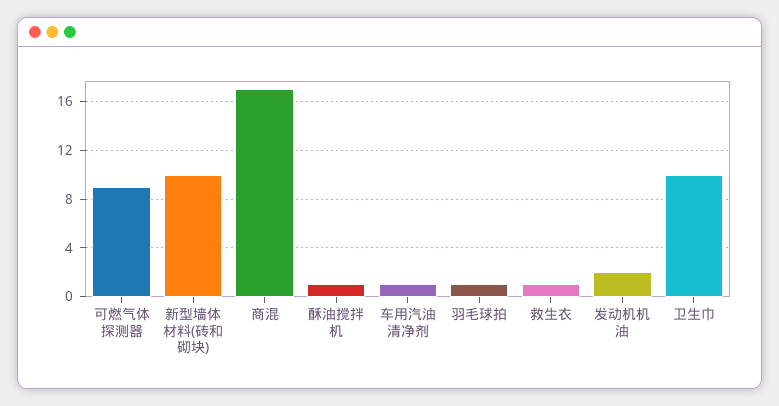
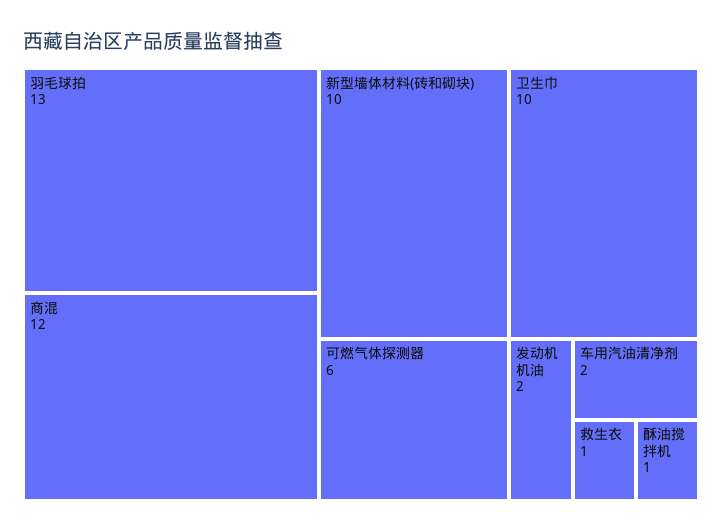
可燃气体探测器: 9 -> 6
商混: 17 -> 12
车用汽油清净剂: 1 -> 2
羽毛球拍: 1 -> 13

